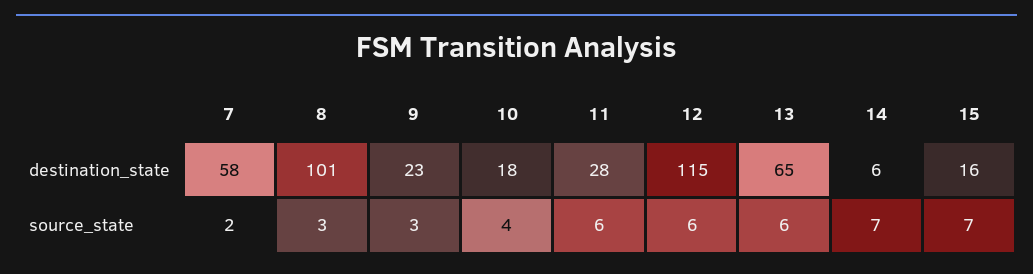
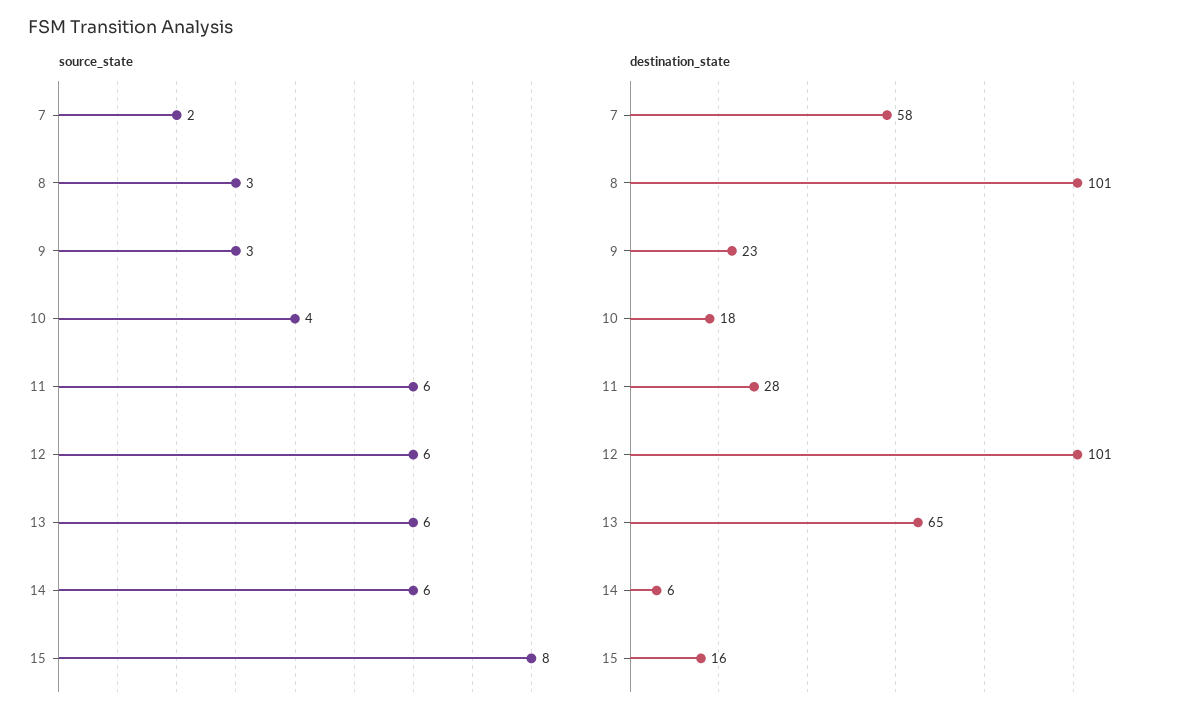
destination_state, 12: 115 -> 101
source_state, 14: 7 -> 6
source_state, 15: 7 -> 8

